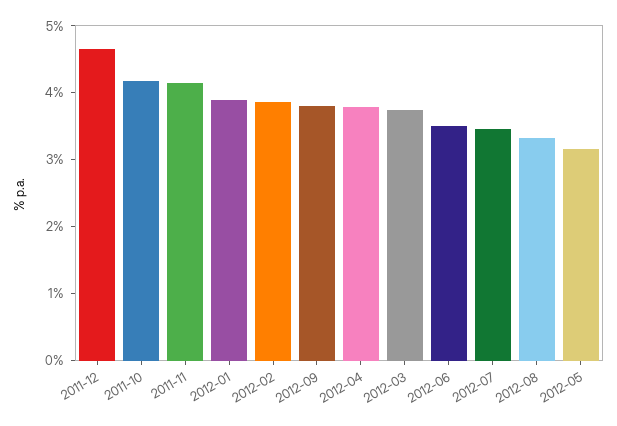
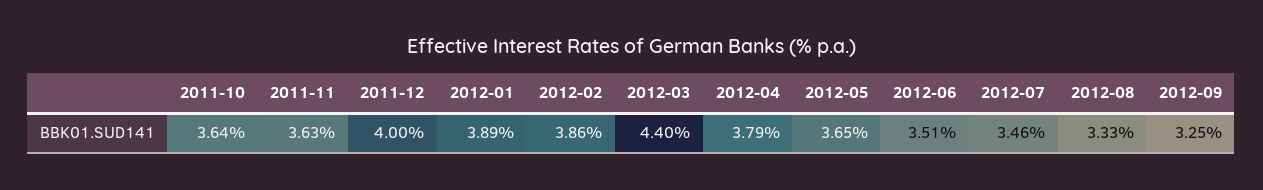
2011-12: 4.6 -> 4
2011-10: 4.2 -> 3.64
2011-11: 4.2 -> 3.63
2012-09: 3.8 -> 3.25
2012-03: 3.8 -> 4.4
2012-05: 3.2 -> 3.65

